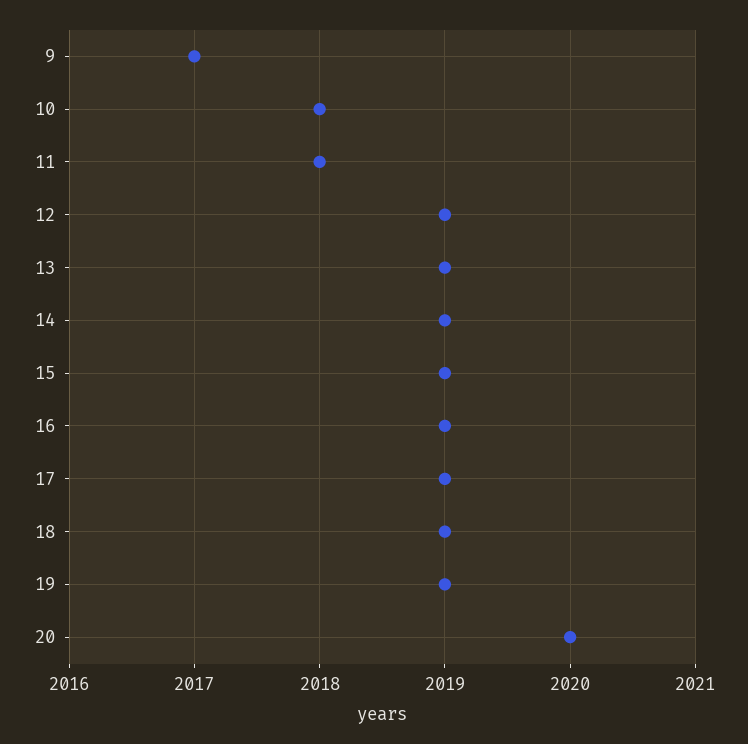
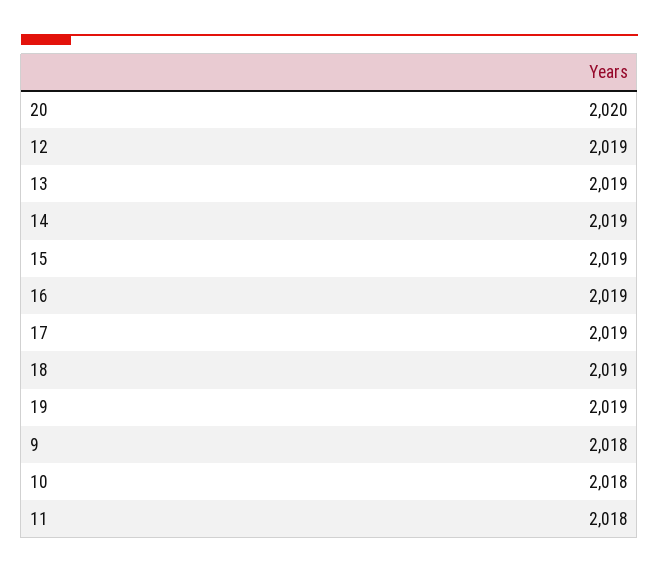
9: 2017 -> 2018

